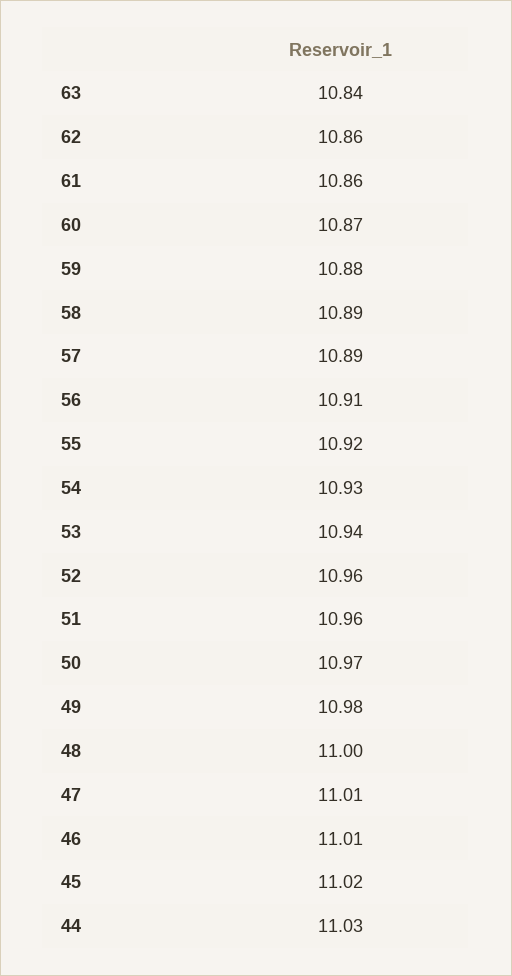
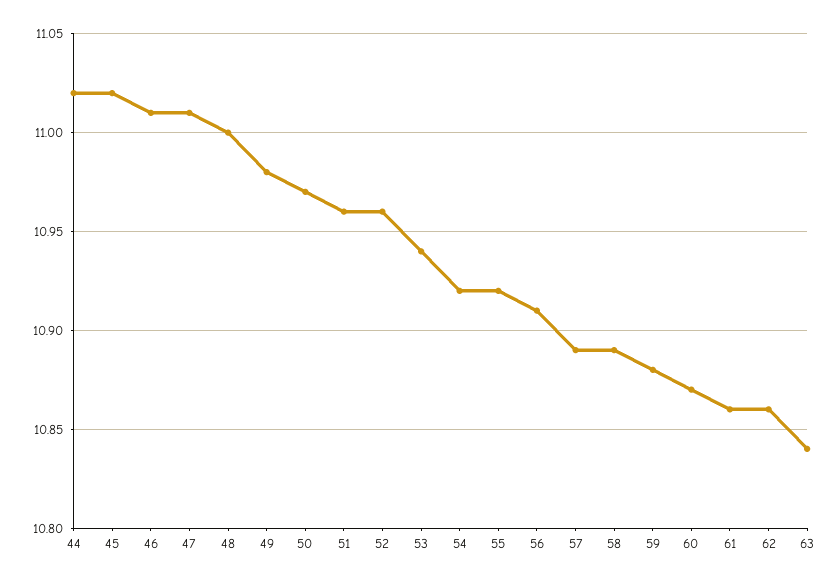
54: 10.93 -> 10.92
44: 11.03 -> 11.02

